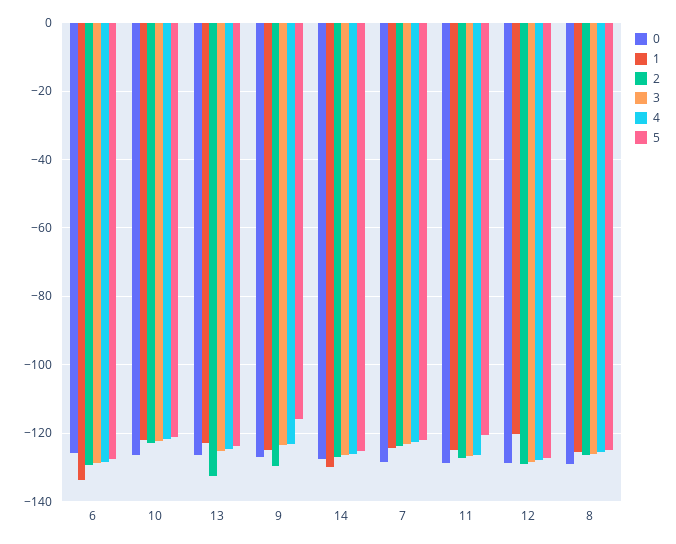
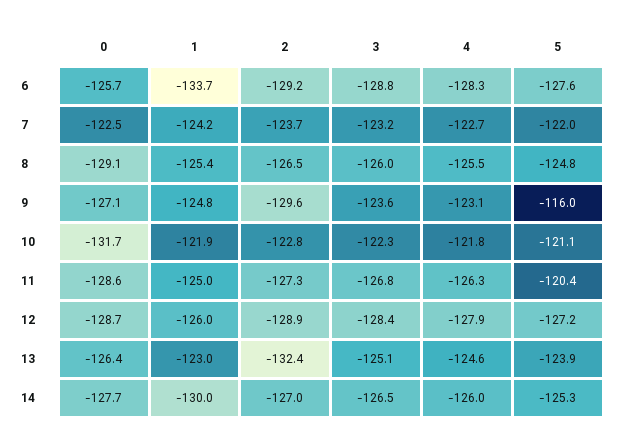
0, 10: -126 -> -131.7
0, 7: -128 -> -122.5
1, 12: -120 -> -126

